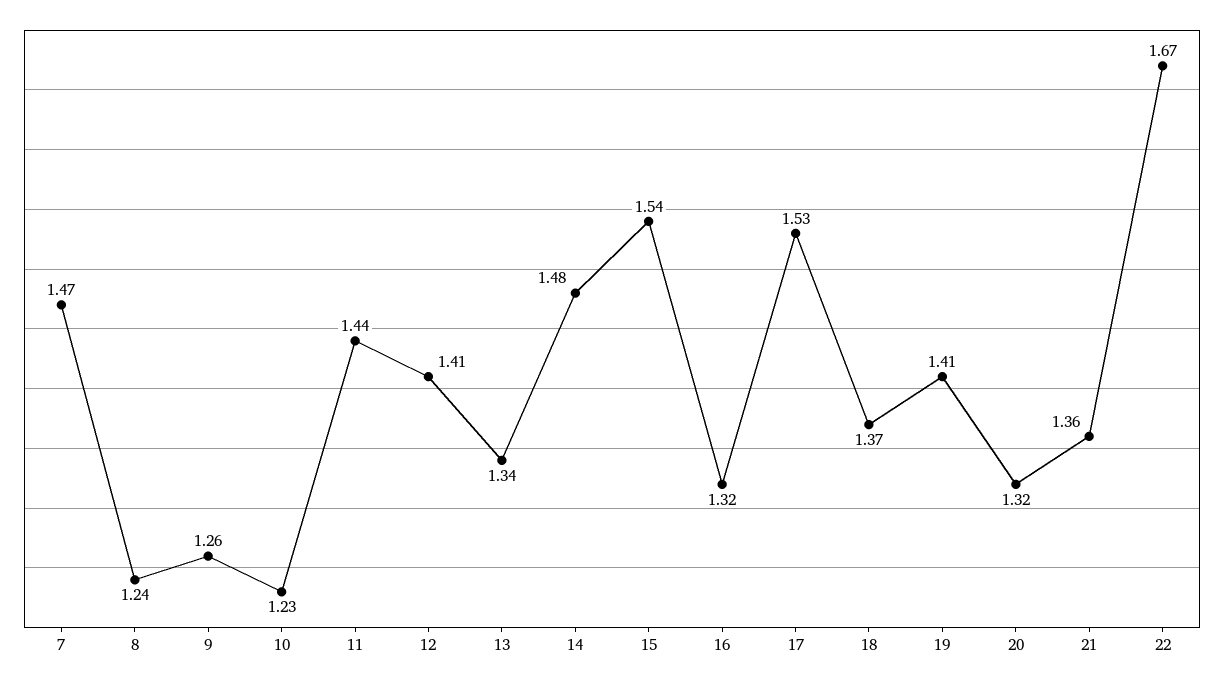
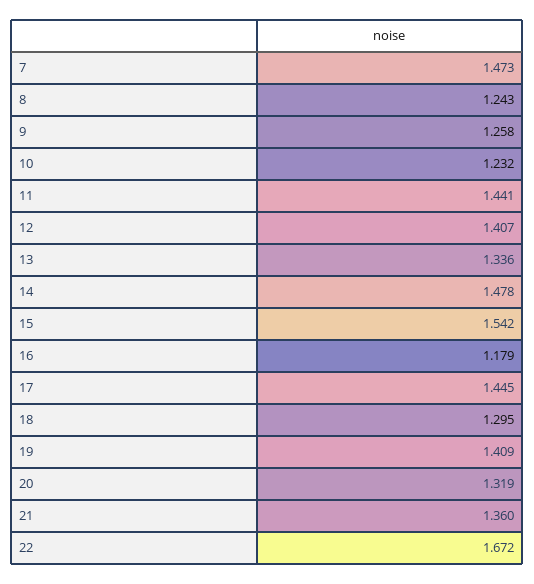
16: 1.32 -> 1.179
17: 1.53 -> 1.445
18: 1.37 -> 1.295

